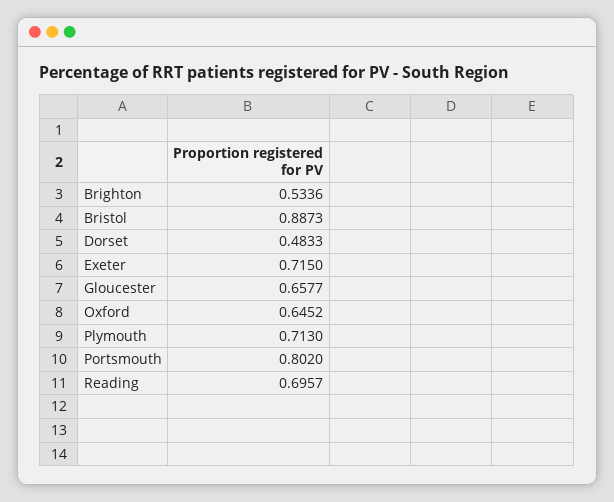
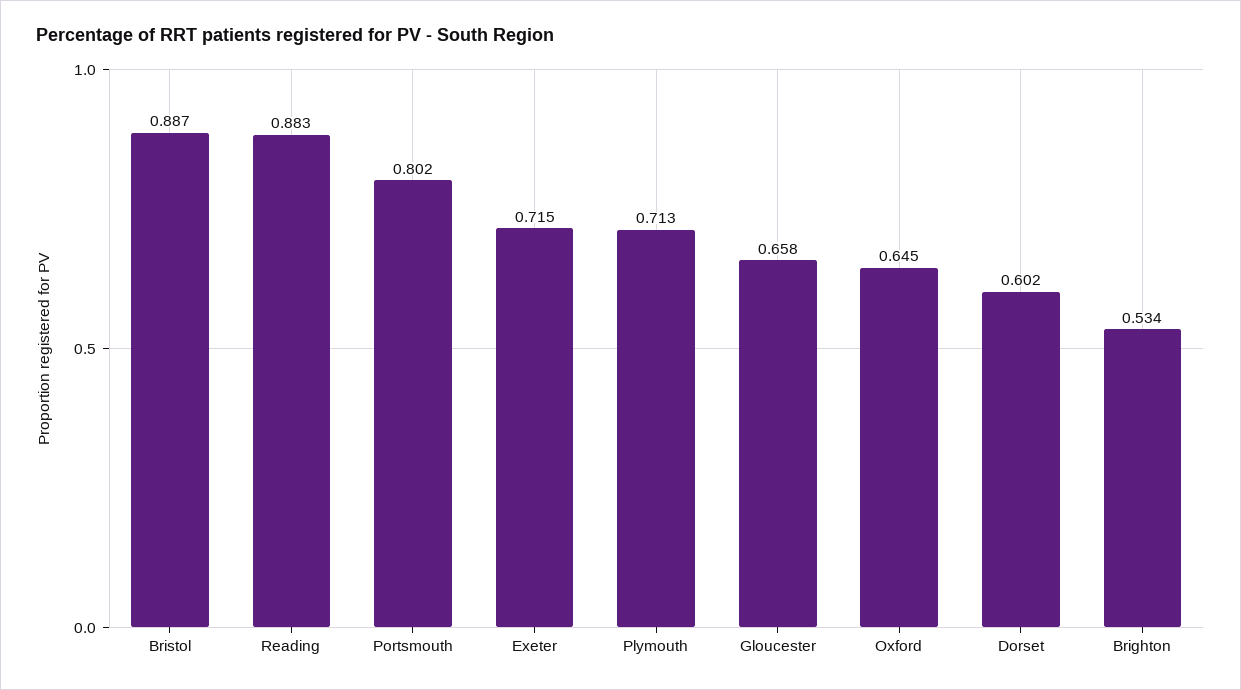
Dorset: 0.4833 -> 0.602
Reading: 0.6957 -> 0.883

